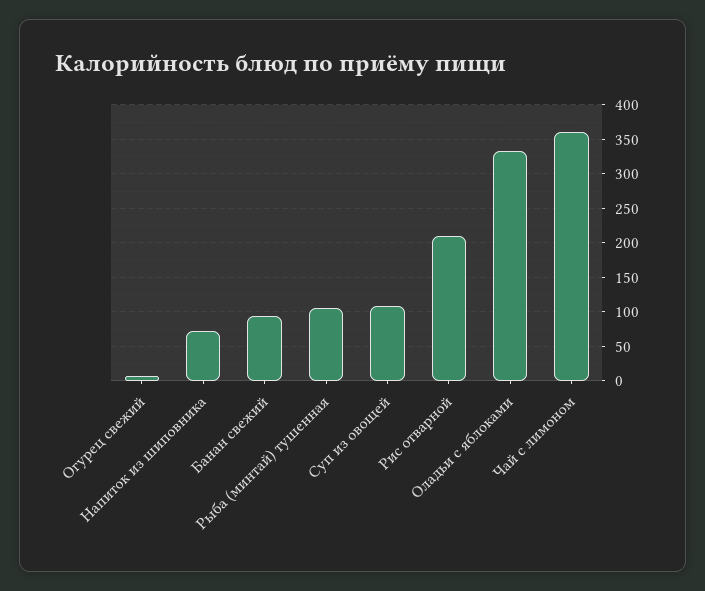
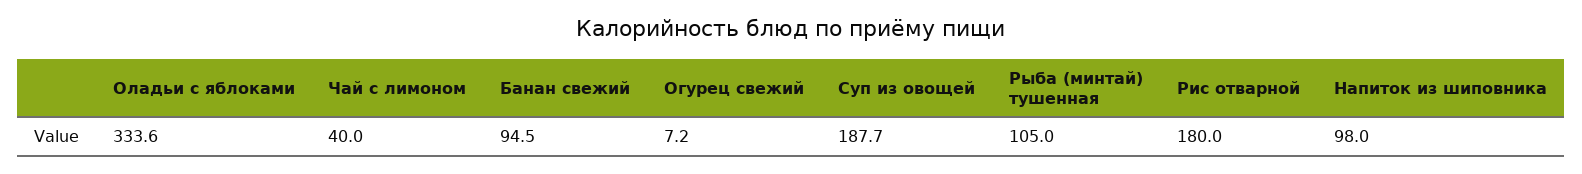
Напиток из шиповника: 70 -> 98
Суп из овощей: 110 -> 187.7
Рис отварной: 210 -> 180
Чай с лимоном: 360 -> 40

